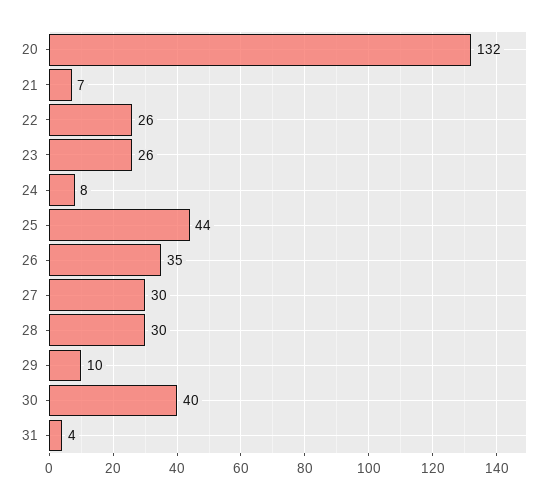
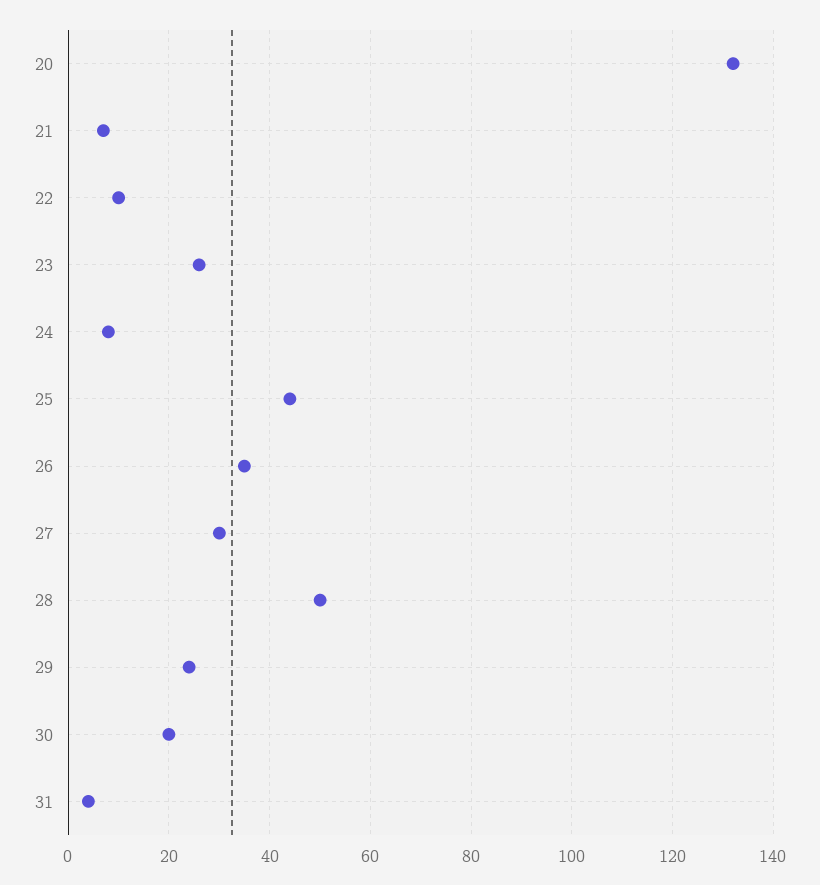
22: 26 -> 10
28: 30 -> 50
29: 10 -> 25
30: 40 -> 20

